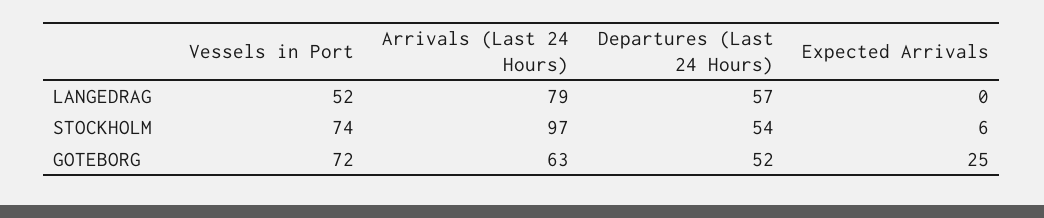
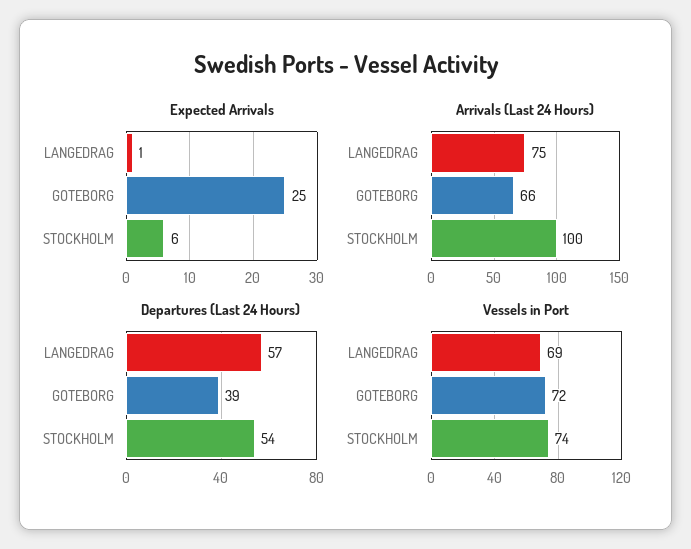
Vessels in Port, LANGEDRAG: 52 -> 69
Arrivals (Last 24 Hours), LANGEDRAG: 79 -> 75
Expected Arrivals, LANGEDRAG: 0 -> 1
Arrivals (Last 24 Hours), STOCKHOLM: 97 -> 100
Arrivals (Last 24 Hours), GOTEBORG: 63 -> 66
Departures (Last 24 Hours), GOTEBORG: 52 -> 39

